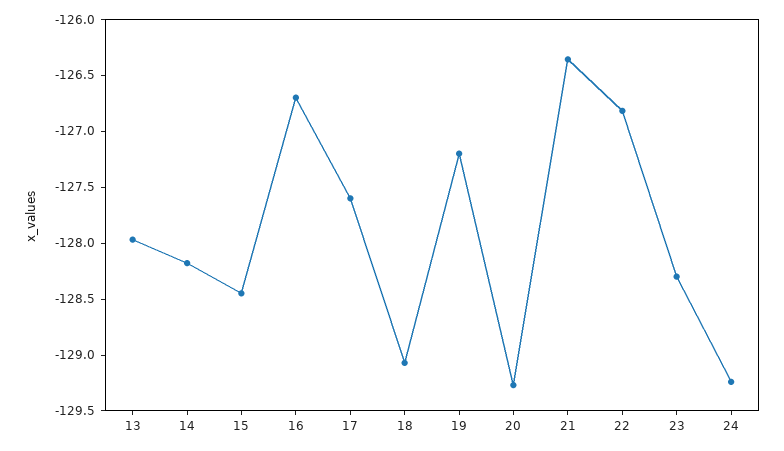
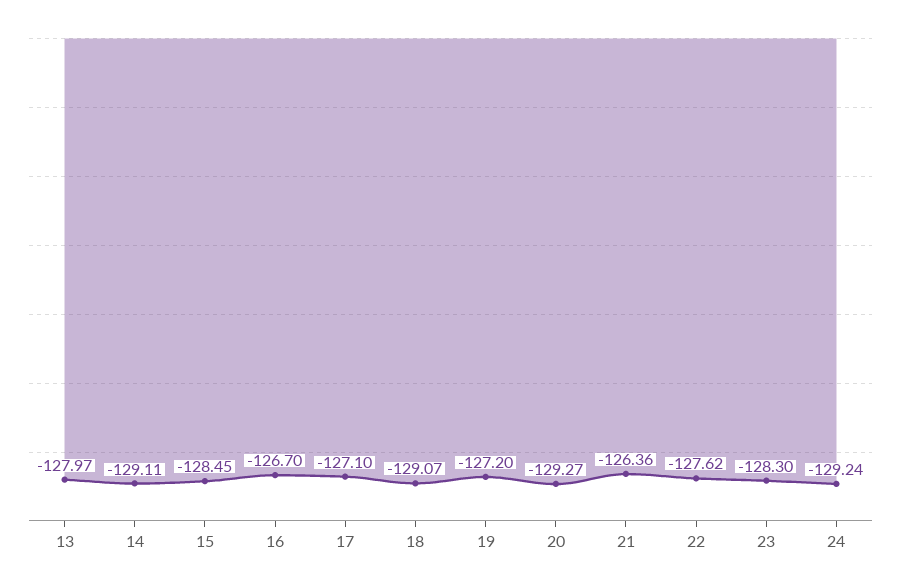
14: -128.2 -> -129.11
17: -127.6 -> -127.1
22: -126.8 -> -127.62

